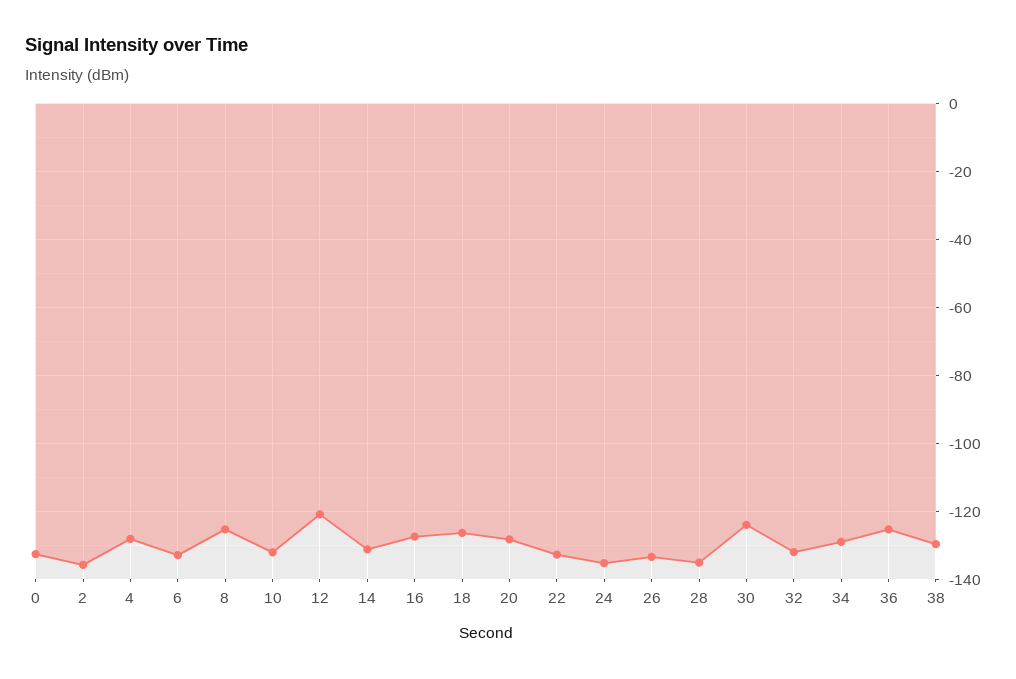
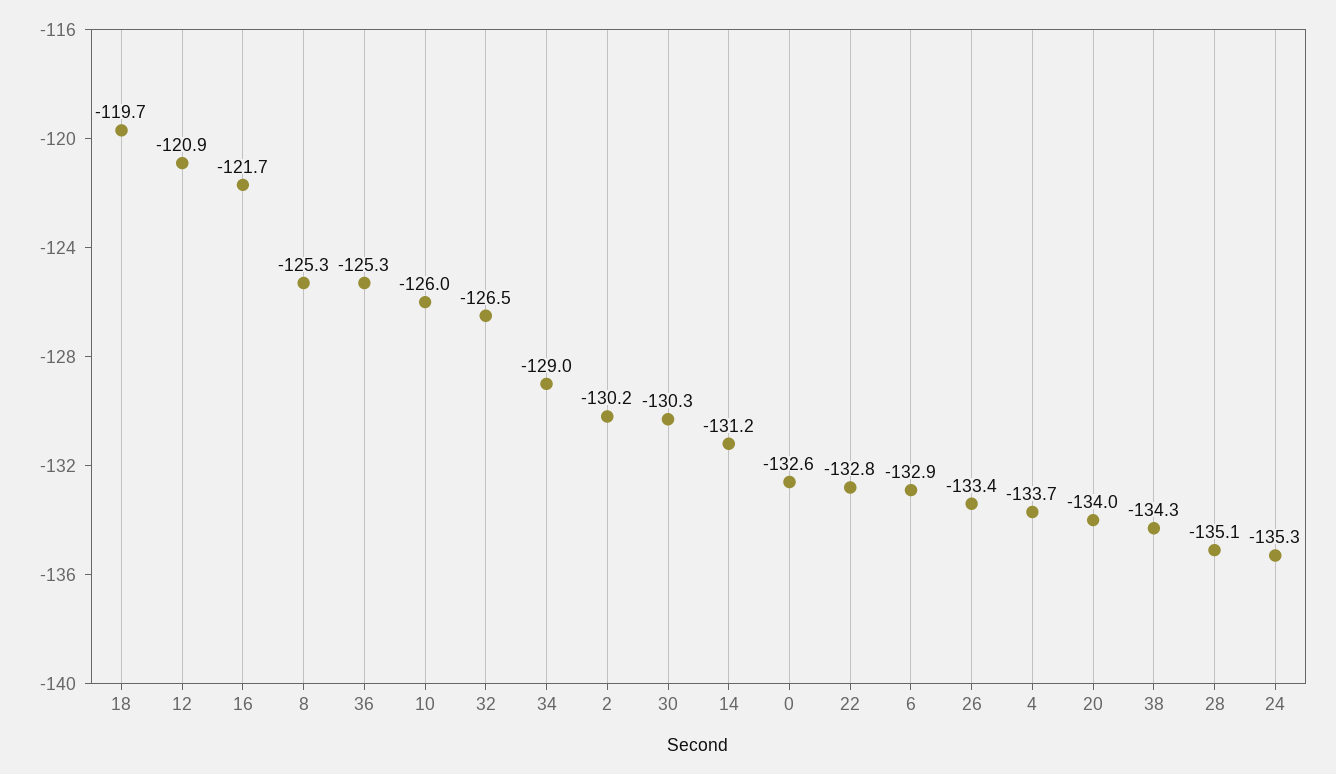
2: -136 -> -130.2
4: -128 -> -133.7
10: -132 -> -126
16: -128 -> -121.7
18: -126 -> -119.7
20: -128 -> -134
30: -124 -> -130.3
32: -132 -> -126.5
38: -130 -> -134.3

